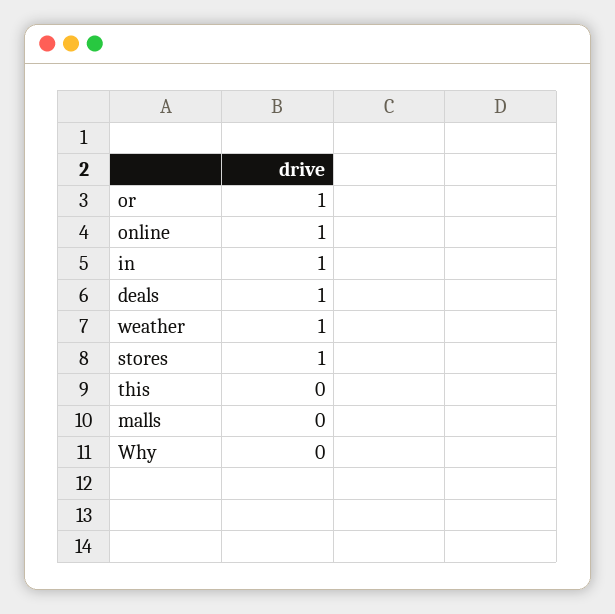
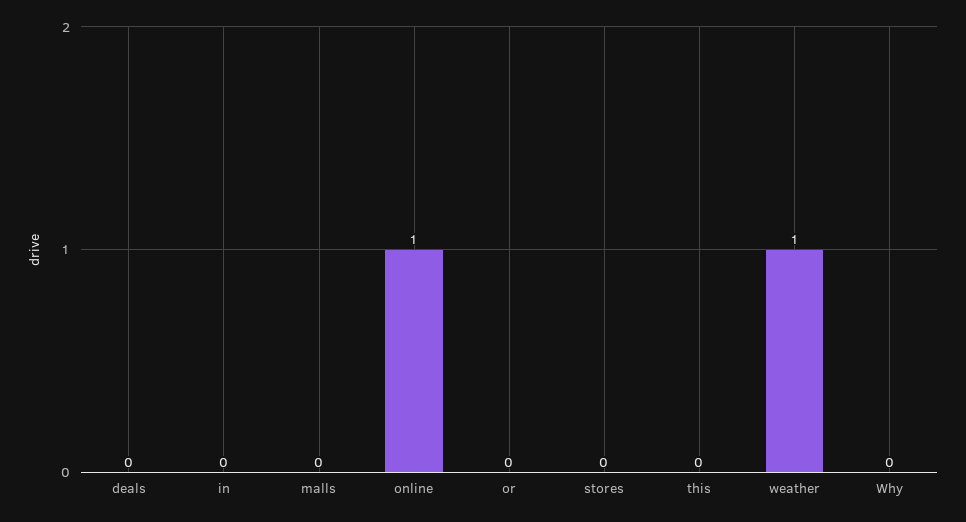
or: 1 -> 0
in: 1 -> 0
deals: 1 -> 0
stores: 1 -> 0

